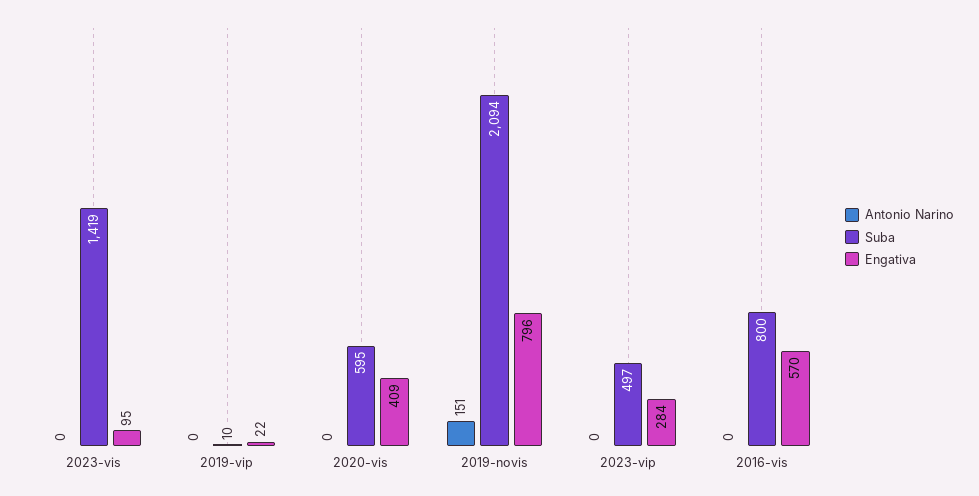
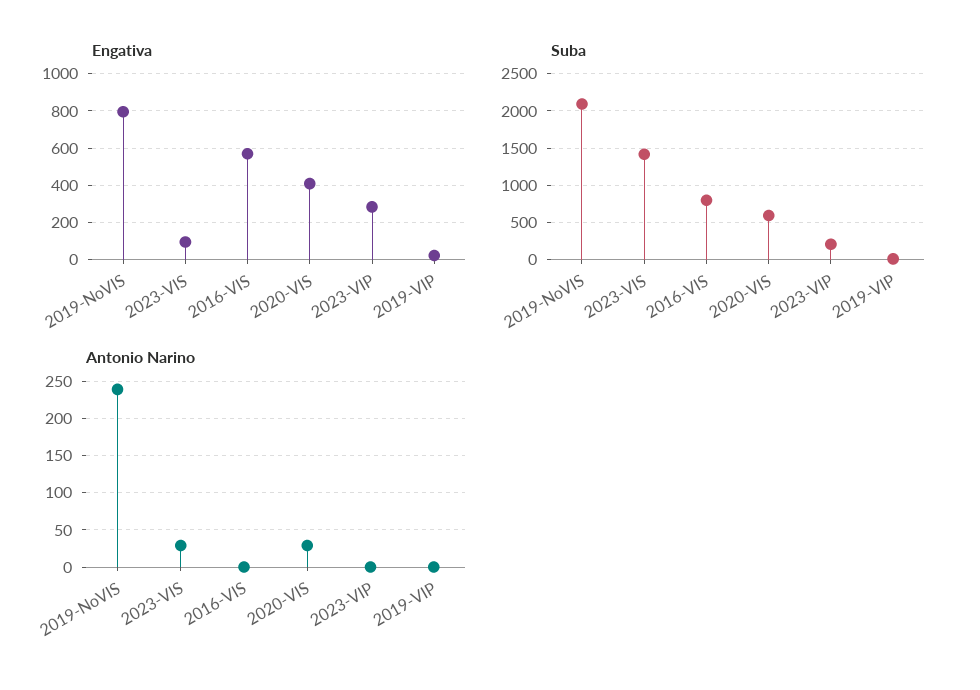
Antonio Narino, 2023-vis: 0 -> 30
Antonio Narino, 2020-vis: 0 -> 30
Antonio Narino, 2019-novis: 151 -> 240
Suba, 2023-vip: 497 -> 200

